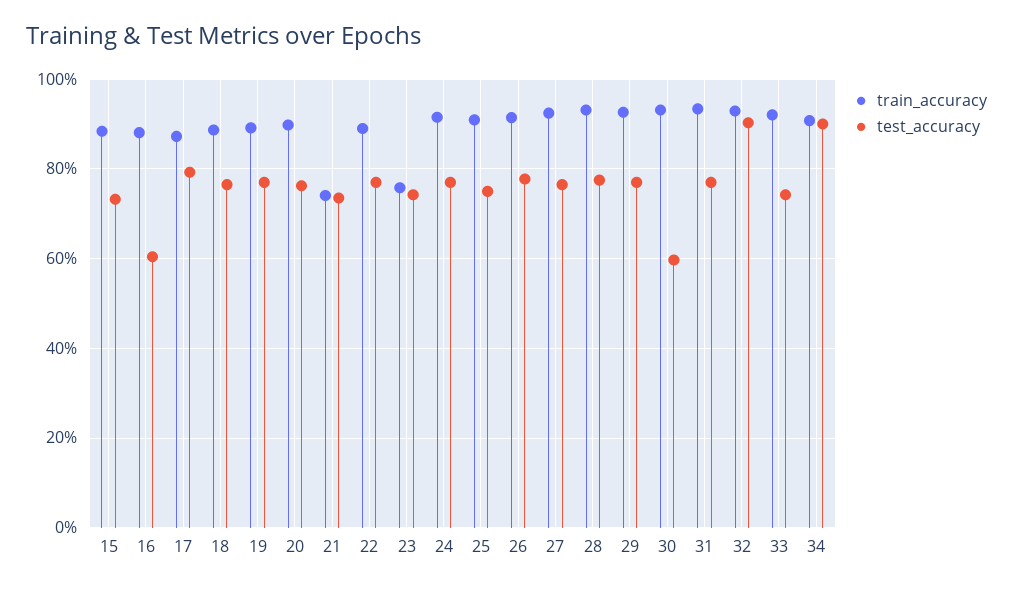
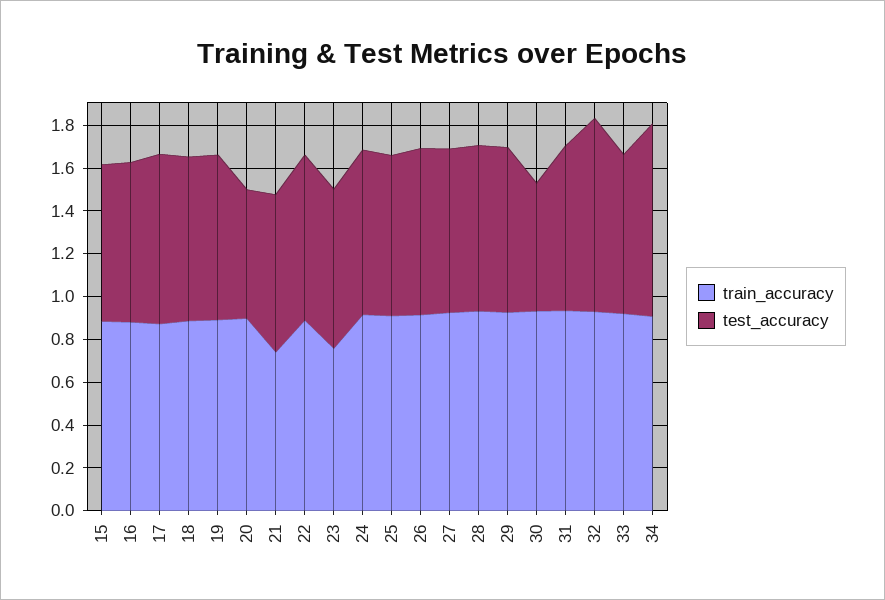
test_accuracy, 16: 0.6 -> 0.75
test_accuracy, 20: 0.76 -> 0.6

